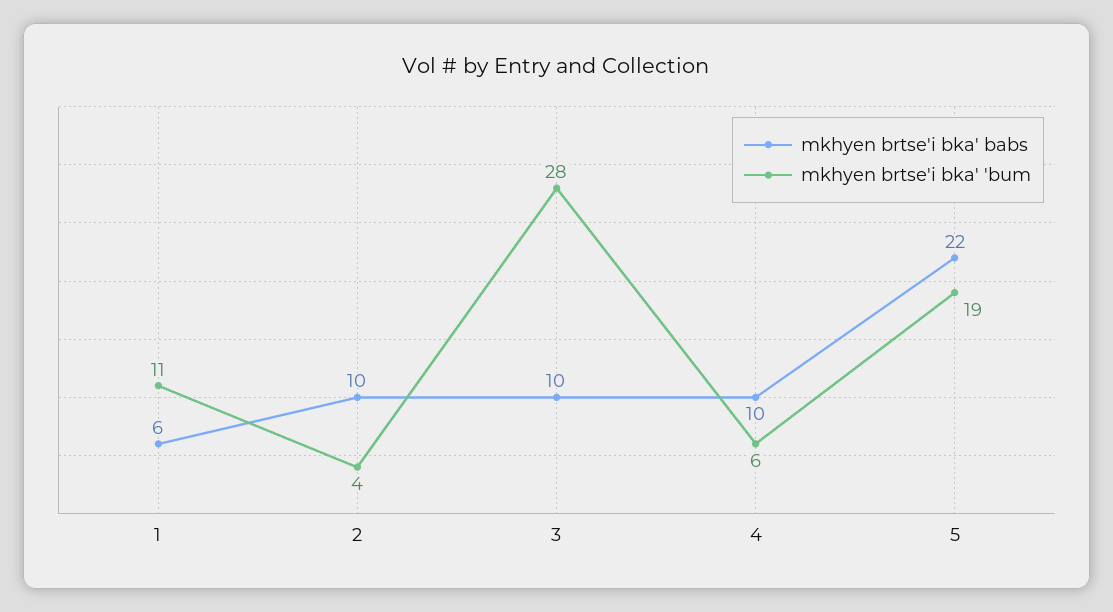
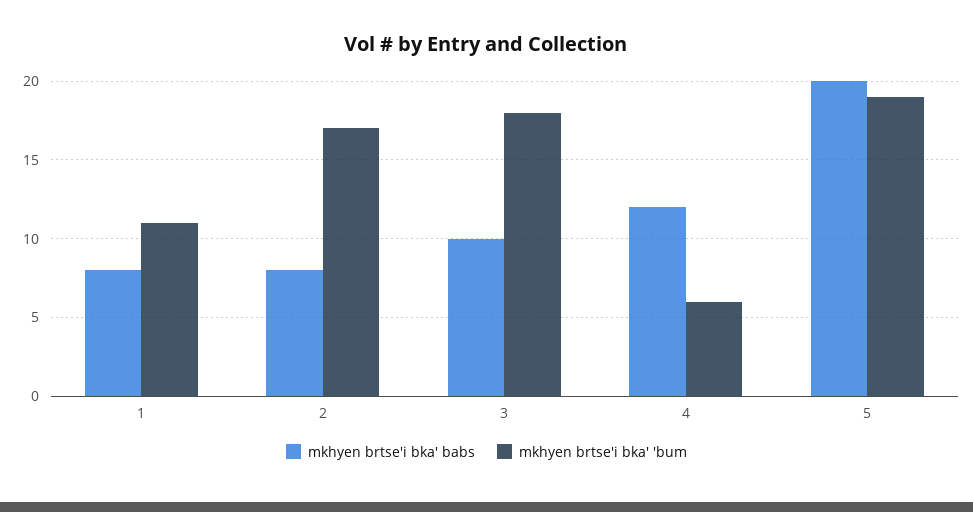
mkhyen brtse'i bka' babs, 1: 6 -> 8
mkhyen brtse'i bka' babs, 2: 10 -> 8
mkhyen brtse'i bka' 'bum, 2: 4 -> 17
mkhyen brtse'i bka' 'bum, 3: 28 -> 18
mkhyen brtse'i bka' babs, 4: 10 -> 12
mkhyen brtse'i bka' babs, 5: 22 -> 20

